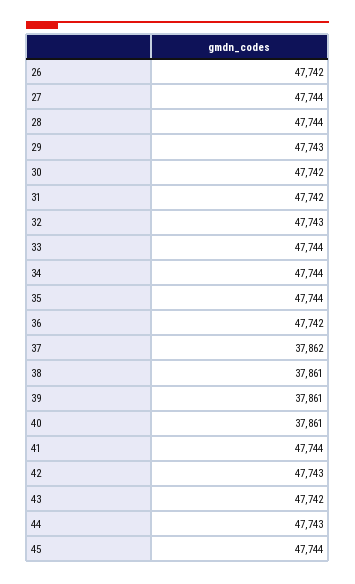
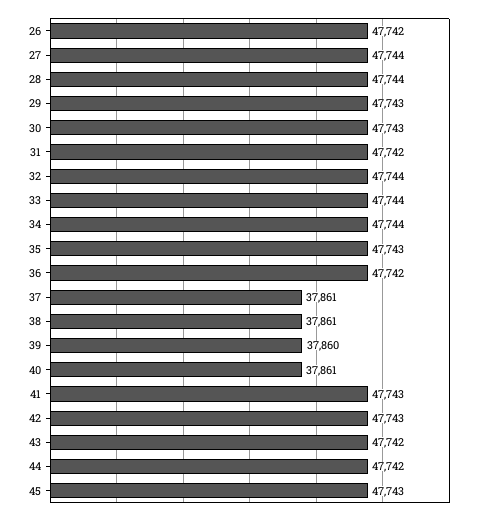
30: 47742 -> 47743
32: 47743 -> 47744
35: 47744 -> 47743
37: 37862 -> 37861
39: 37861 -> 37860
41: 47744 -> 47743
44: 47743 -> 47742
45: 47744 -> 47743

